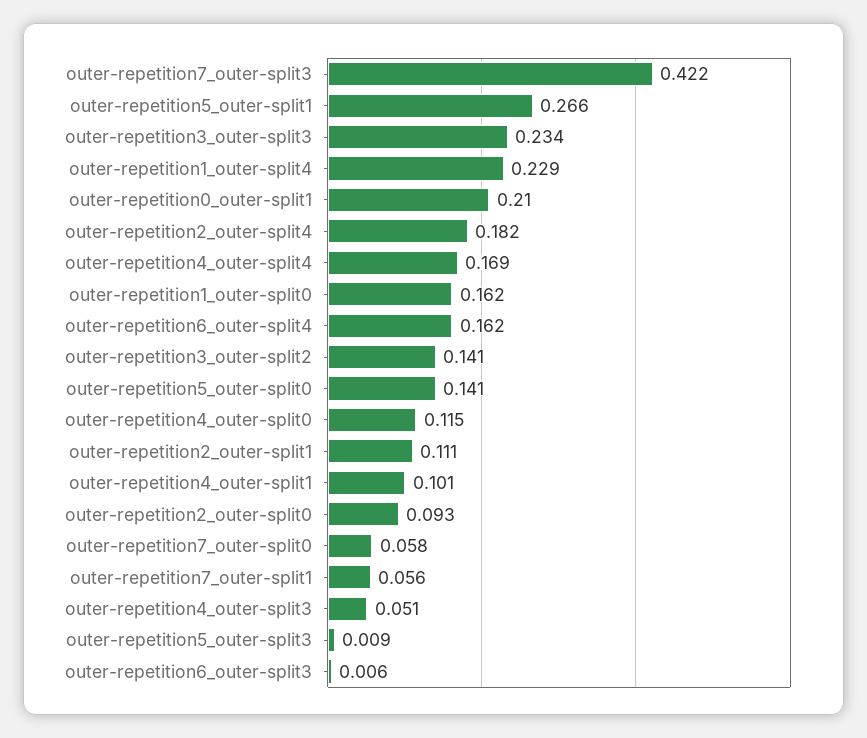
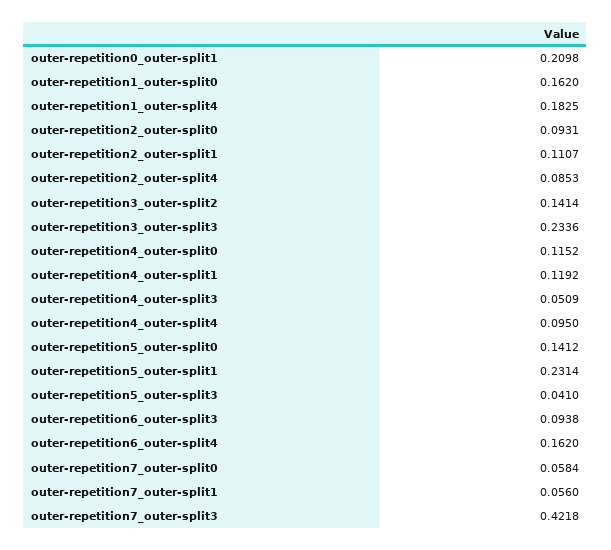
outer-repetition5_outer-split1: 0.266 -> 0.2314
outer-repetition1_outer-split4: 0.229 -> 0.1825
outer-repetition2_outer-split4: 0.182 -> 0.0853
outer-repetition4_outer-split4: 0.169 -> 0.095
outer-repetition4_outer-split1: 0.101 -> 0.1192
outer-repetition5_outer-split3: 0.009 -> 0.041
outer-repetition6_outer-split3: 0.006 -> 0.0938

